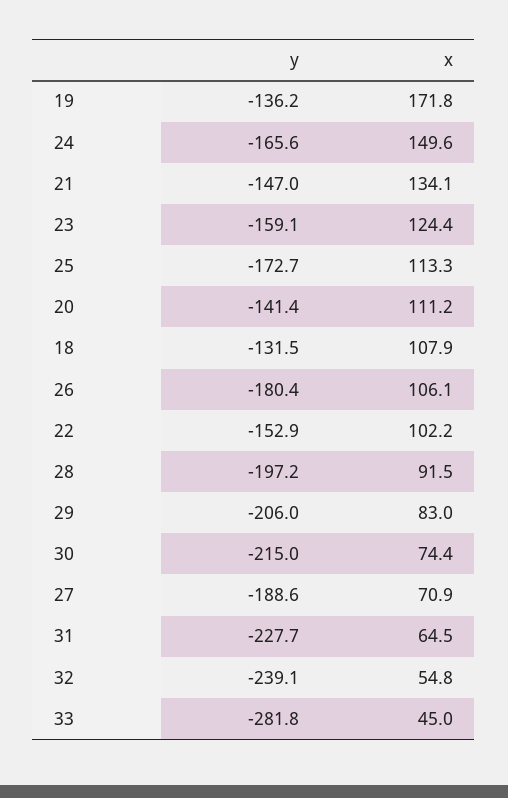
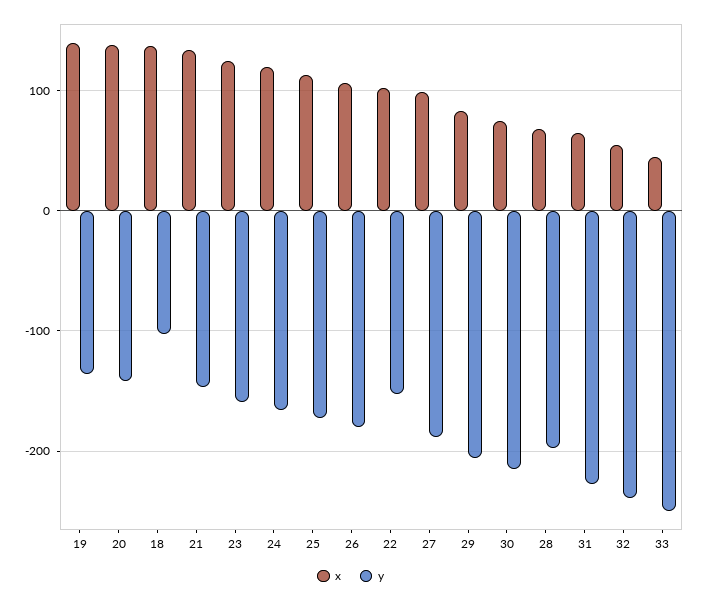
x, 19: 171.8 -> 140
x, 24: 149.6 -> 120
x, 20: 111.2 -> 140
y, 18: -131.5 -> -100
x, 18: 107.9 -> 140
x, 28: 91.5 -> 70
x, 27: 70.9 -> 100
y, 33: -281.8 -> -250

